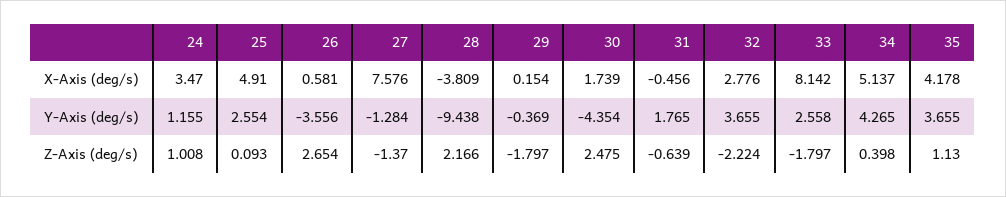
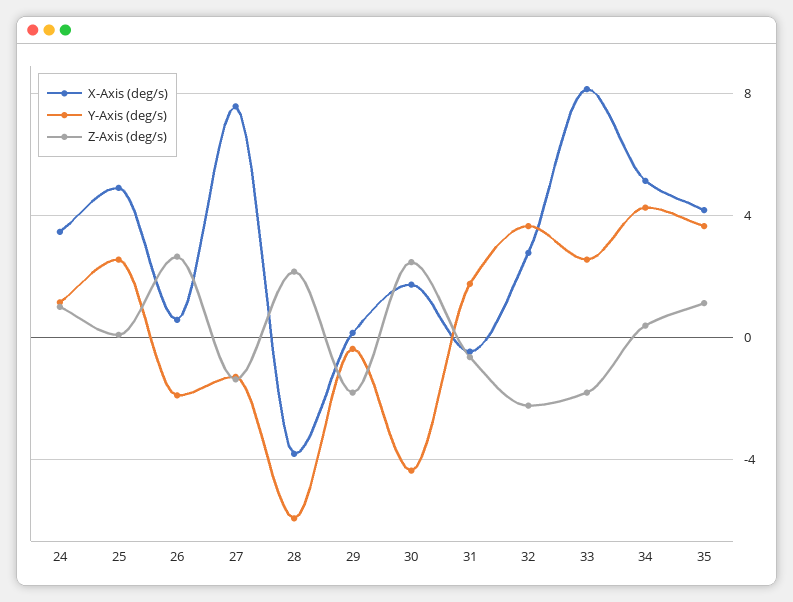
Y-Axis (deg/s), 26: -3.556 -> -2
Y-Axis (deg/s), 28: -9.438 -> -6

